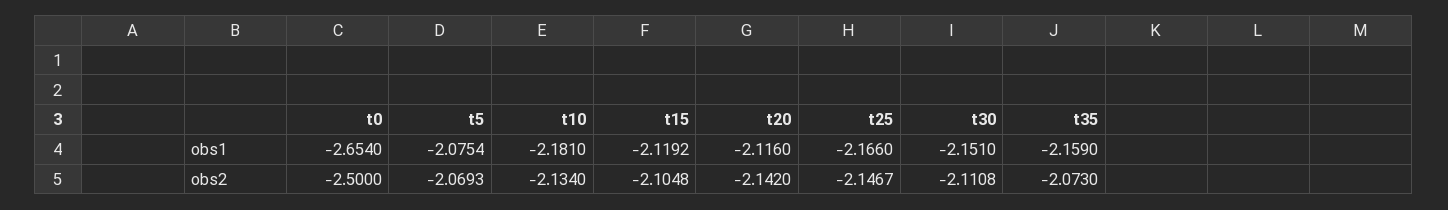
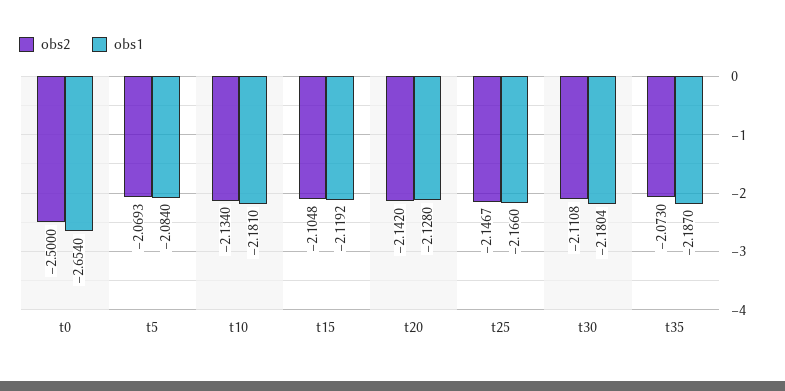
obs1, t5: -2.0754 -> -2.084
obs1, t20: -2.116 -> -2.128
obs1, t30: -2.151 -> -2.1804
obs1, t35: -2.159 -> -2.187

